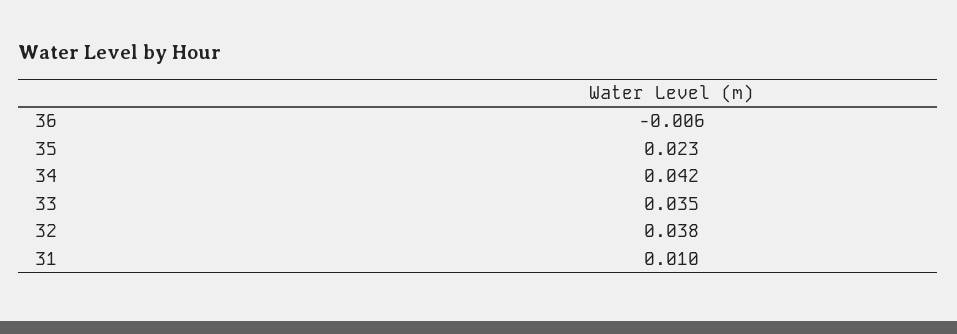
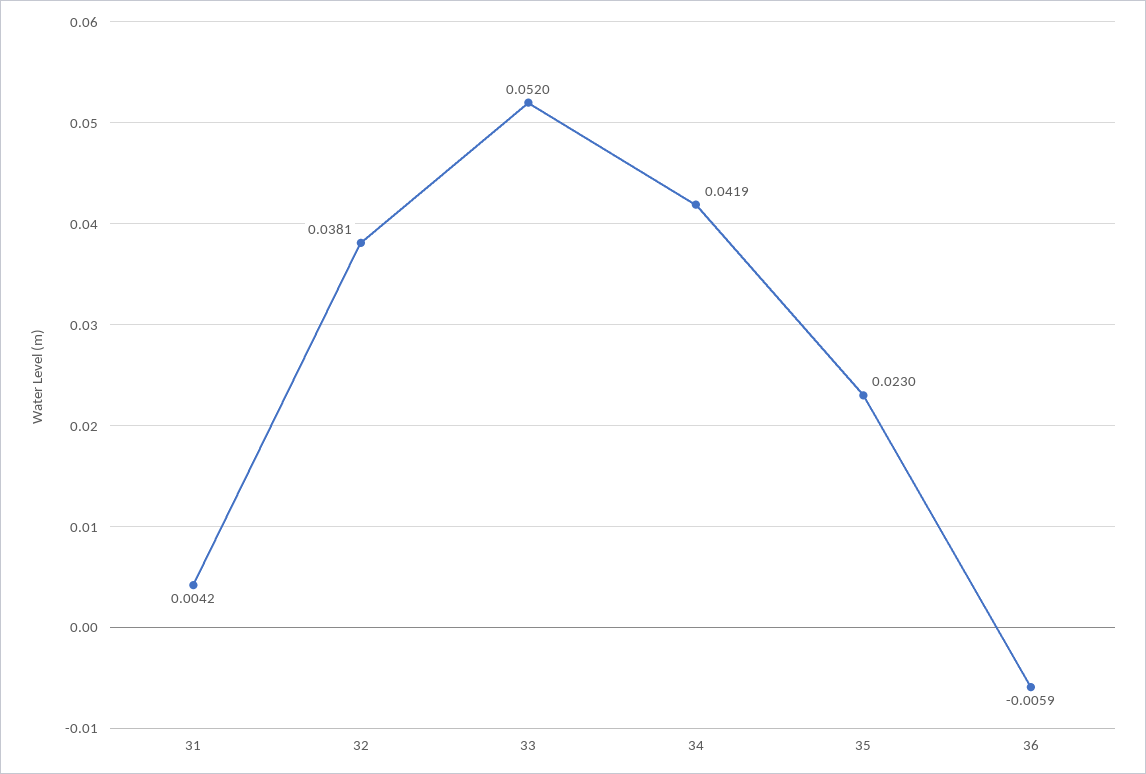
33: 0.035 -> 0.052
31: 0.01 -> 0.0042

